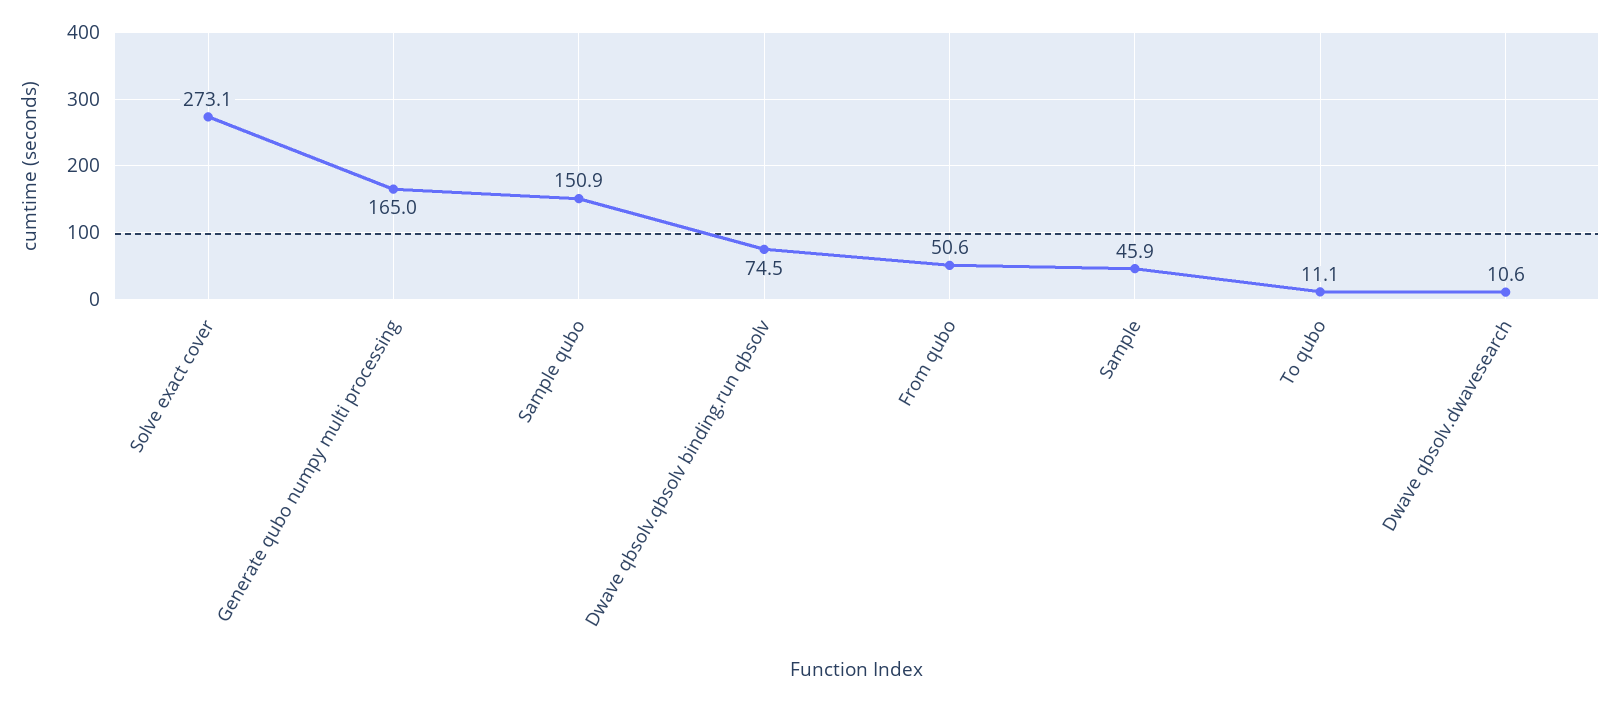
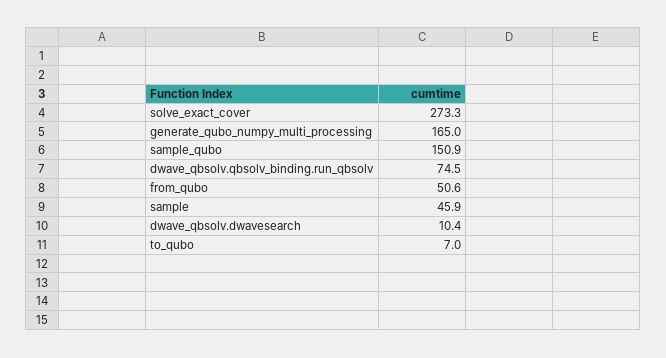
Solve exact cover: 273.1 -> 273.3
To qubo: 11.1 -> 7
Dwave qbsolv.dwavesearch: 10.6 -> 10.4

